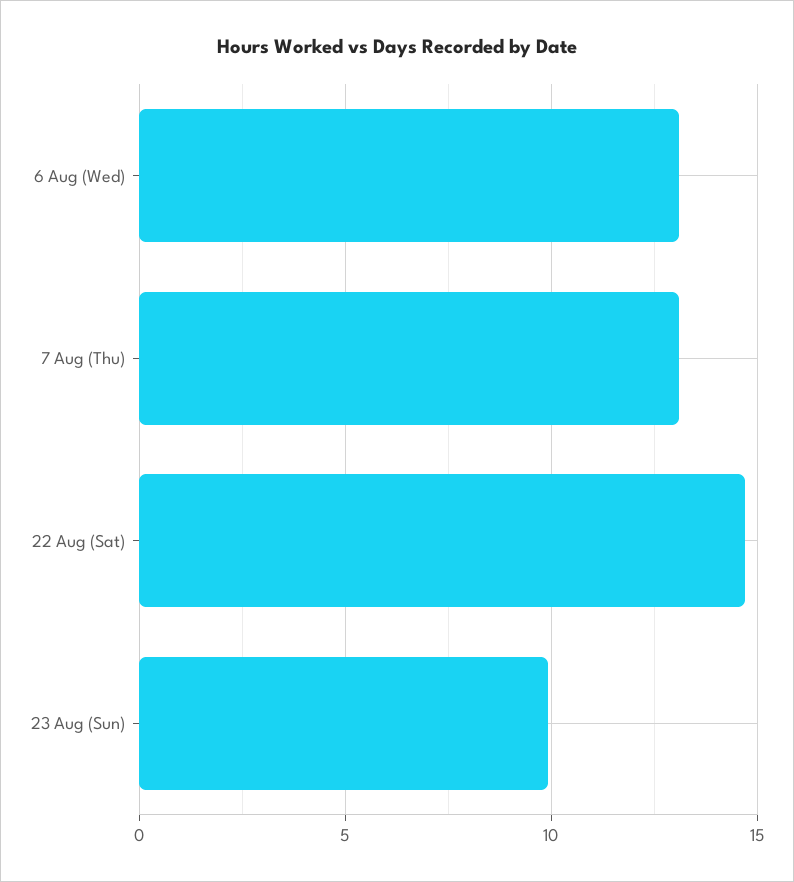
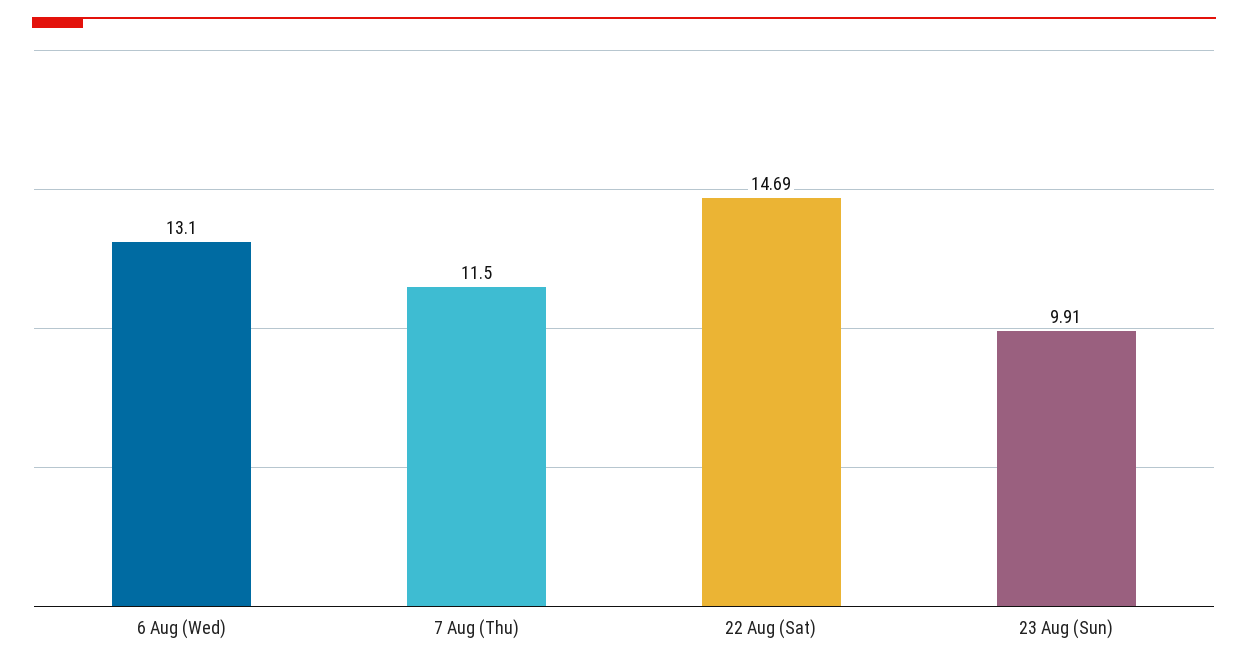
7 Aug (Thu): 13 -> 11.5

